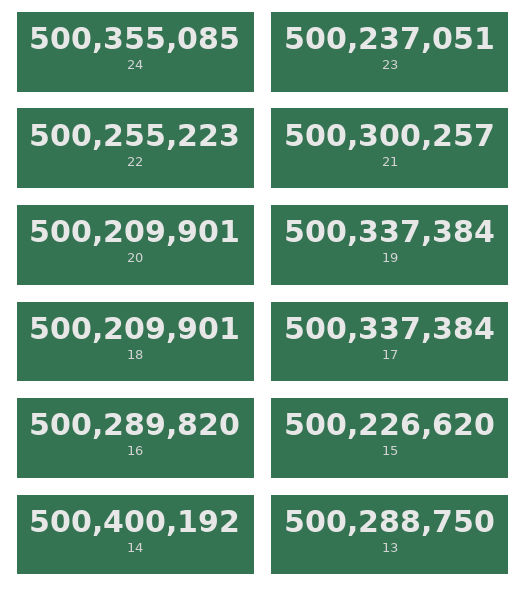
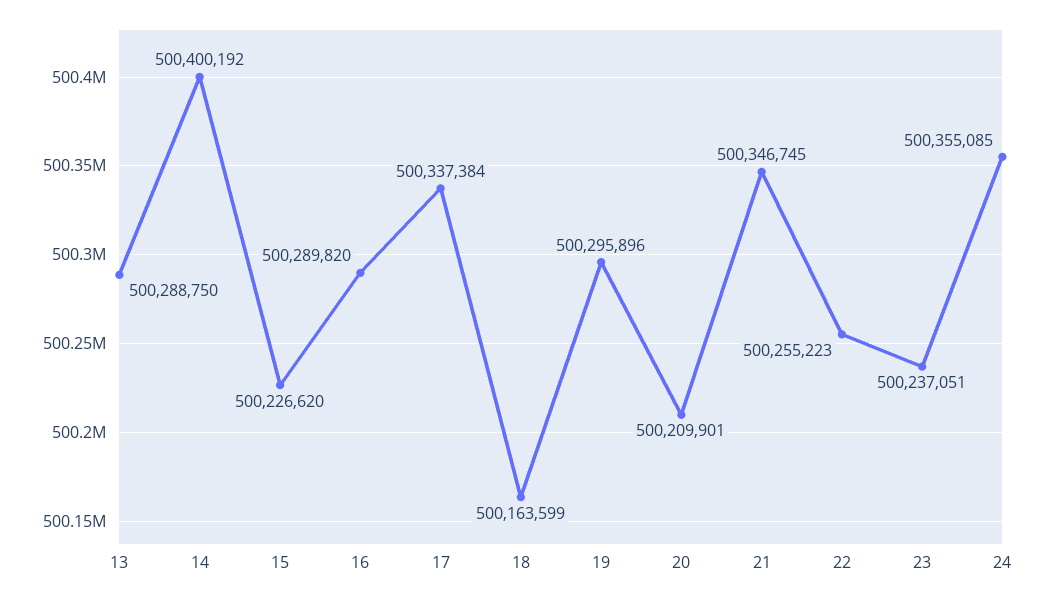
21: 500300257 -> 500346745
19: 500337384 -> 500295896
18: 500209901 -> 500163599

